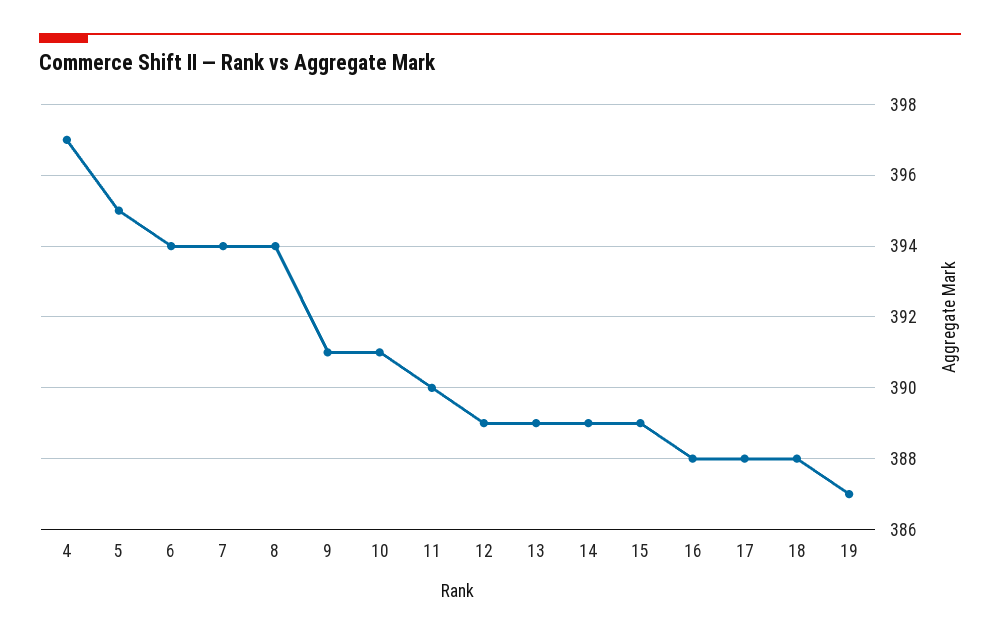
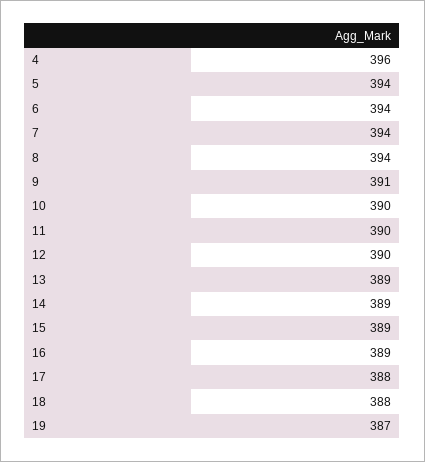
4: 397 -> 396
5: 395 -> 394
10: 391 -> 390
12: 389 -> 390
16: 388 -> 389

